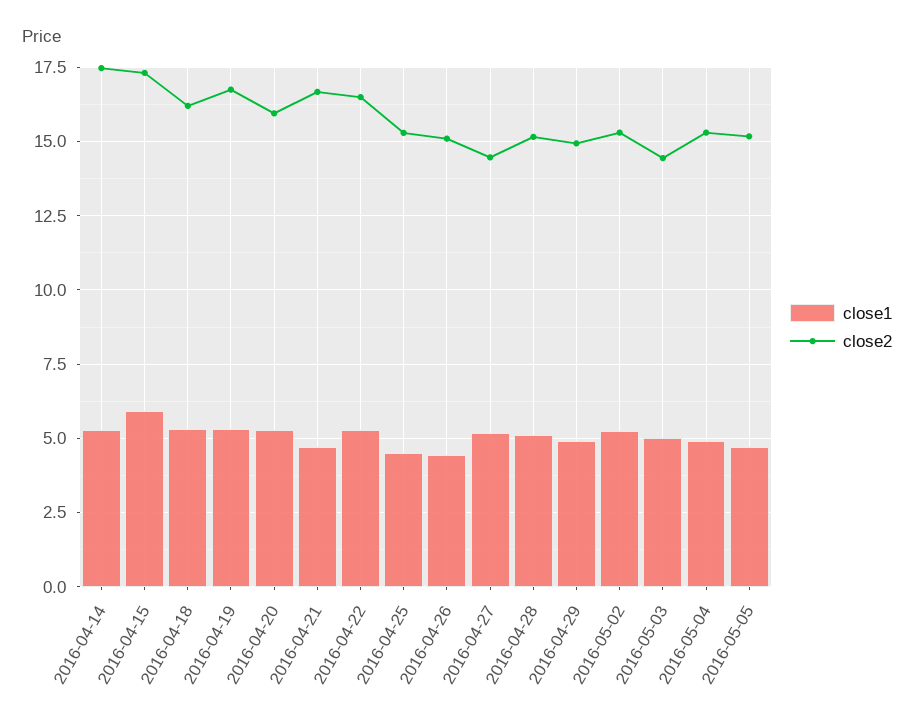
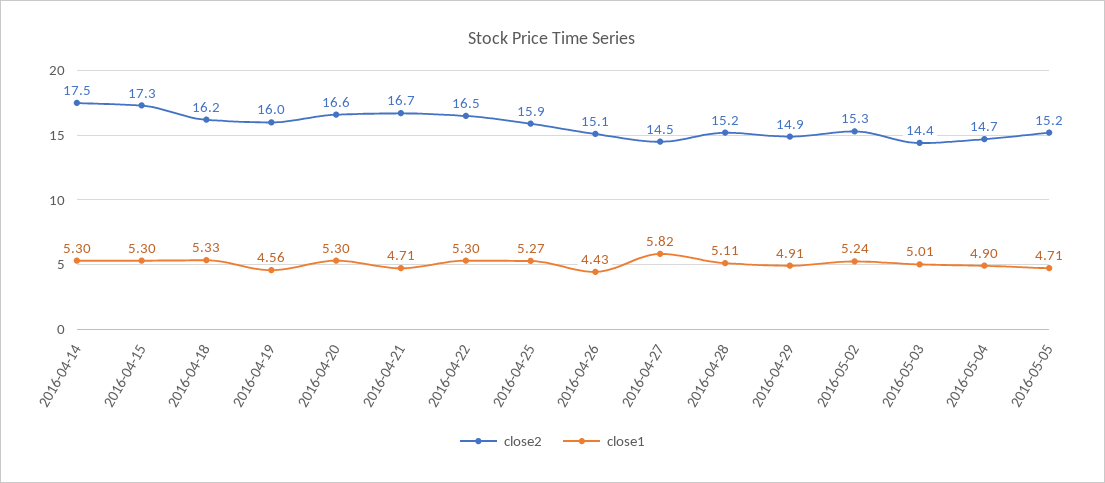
close1, 2016-04-15: 6 -> 5.3
close1, 2016-04-19: 5.25 -> 4.56
close2, 2016-04-19: 16.75 -> 16
close2, 2016-04-20: 16 -> 16.6
close1, 2016-04-25: 4.5 -> 5.27
close2, 2016-04-25: 15.25 -> 15.9
close1, 2016-04-27: 5.25 -> 5.82
close2, 2016-05-04: 15.25 -> 14.7

